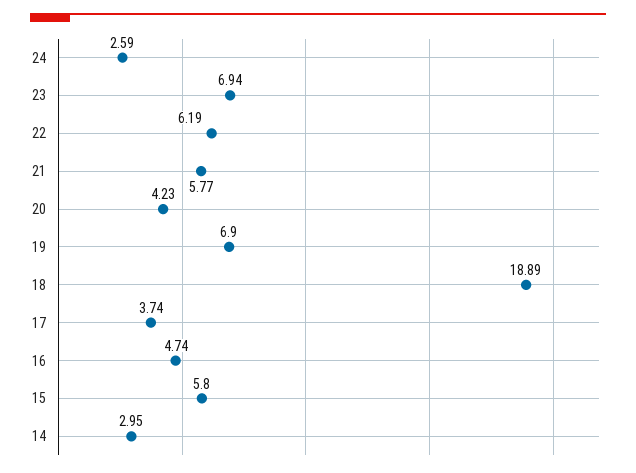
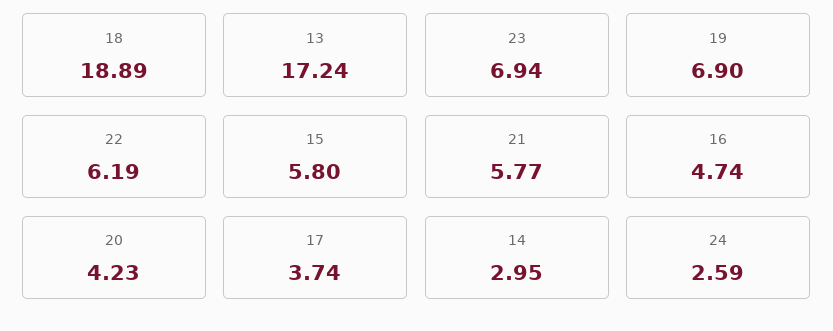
13: none -> 17.24

